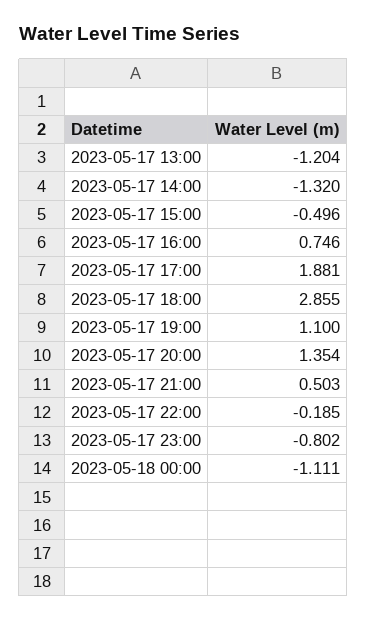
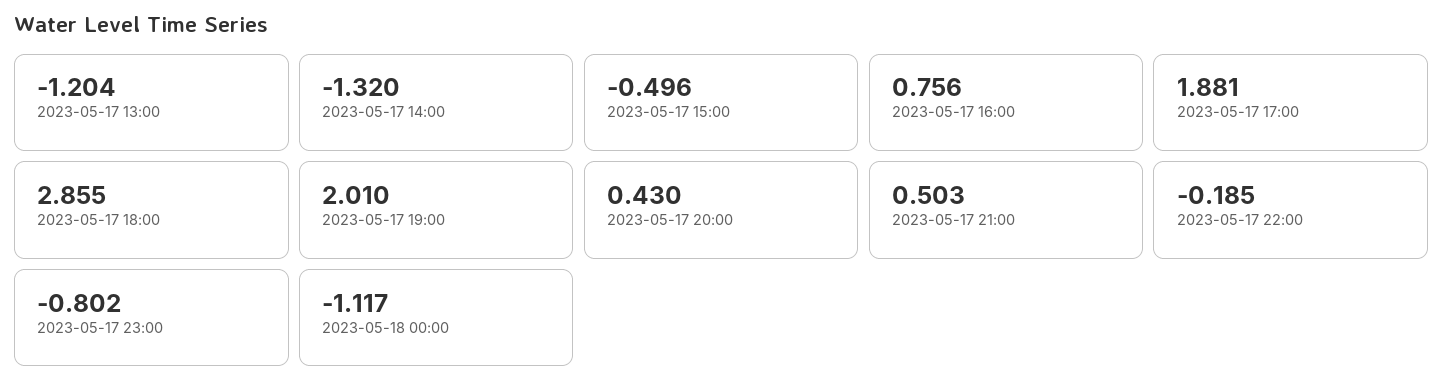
2023-05-17 16:00: 0.746 -> 0.756
2023-05-17 19:00: 1.1 -> 2.01
2023-05-17 20:00: 1.354 -> 0.43
2023-05-18 00:00: -1.111 -> -1.117

